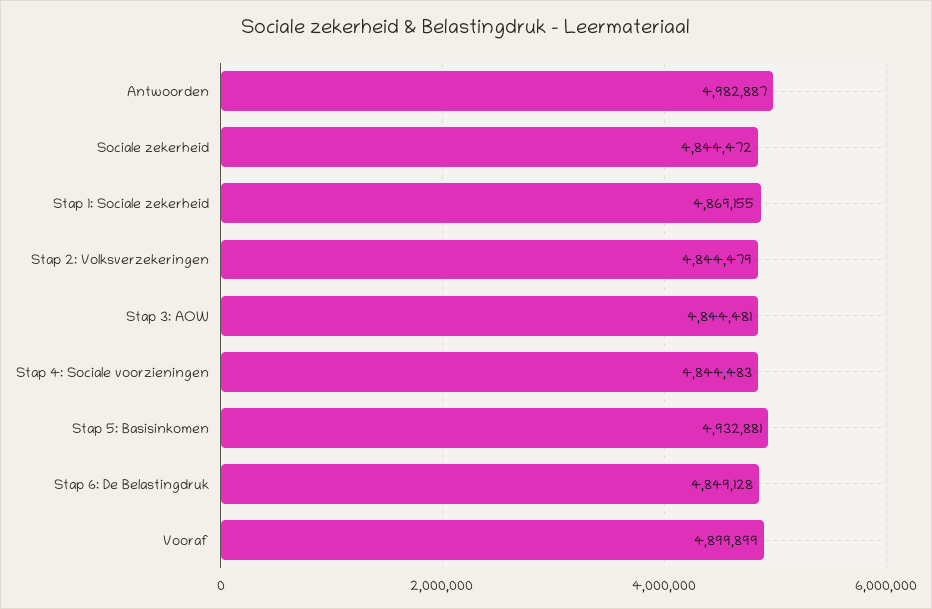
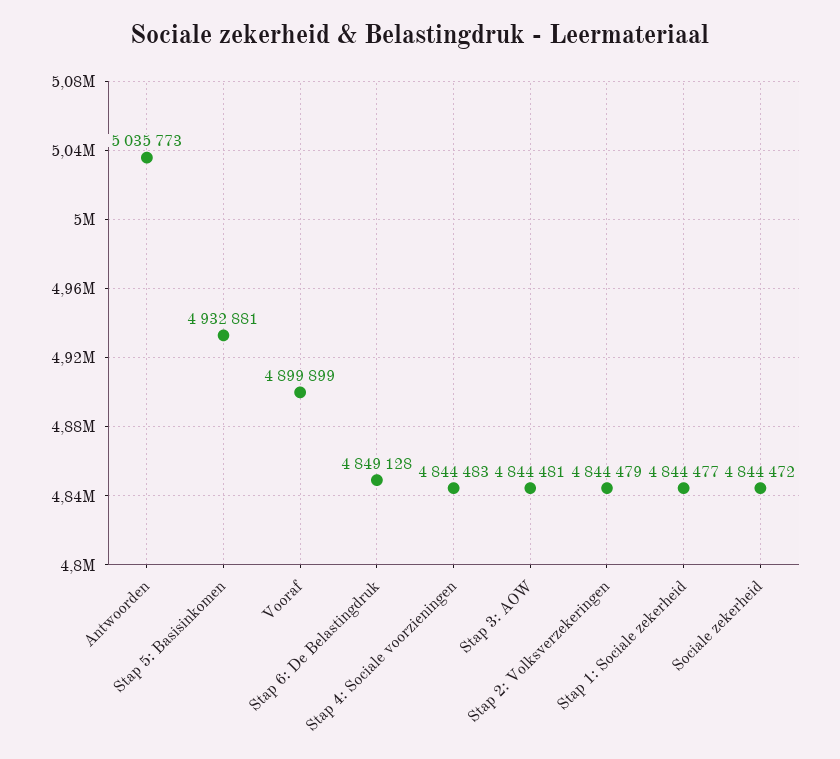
Antwoorden: 4982887 -> 5035773
Stap 1: Sociale zekerheid: 4869155 -> 4844477

